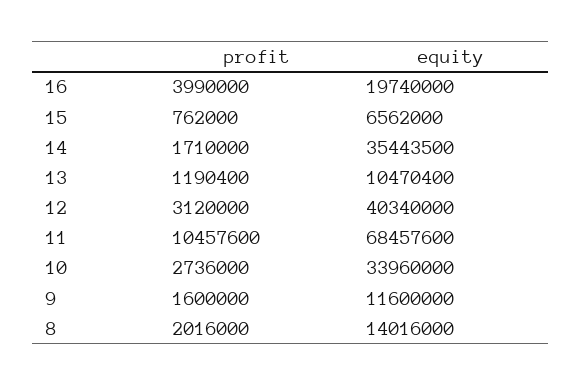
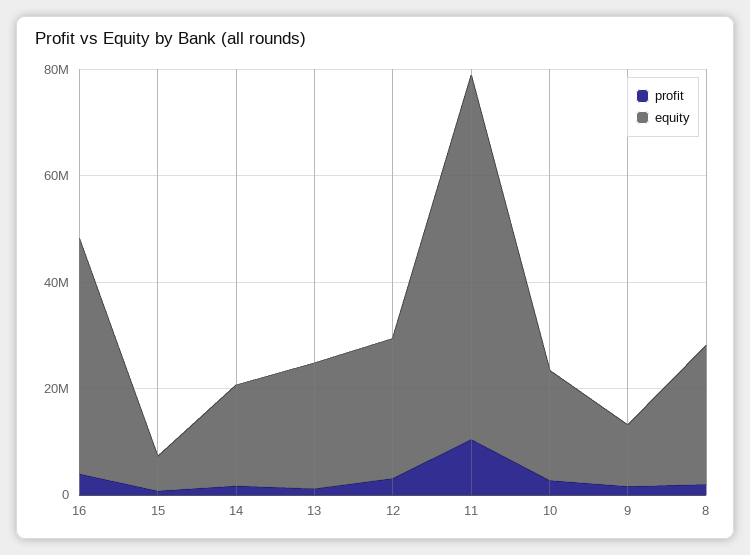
equity, 16: 19740000 -> 45000000
equity, 14: 35443500 -> 20000000
equity, 13: 10470400 -> 25000000
equity, 12: 40340000 -> 25000000
equity, 10: 33960000 -> 20000000
equity, 8: 14016000 -> 25000000

